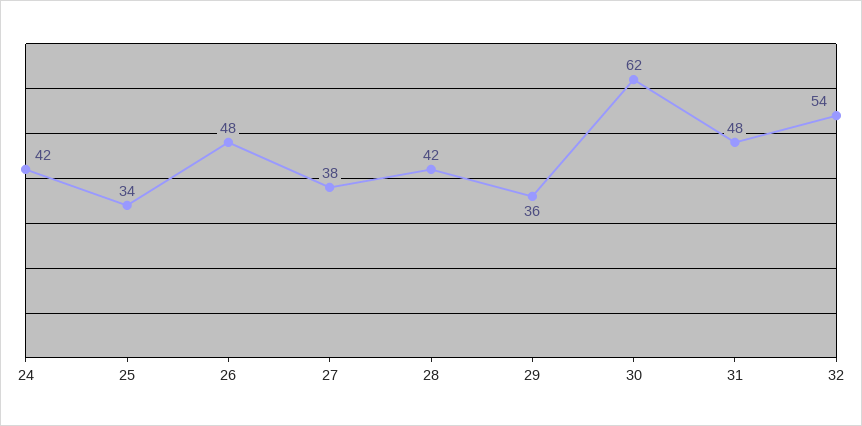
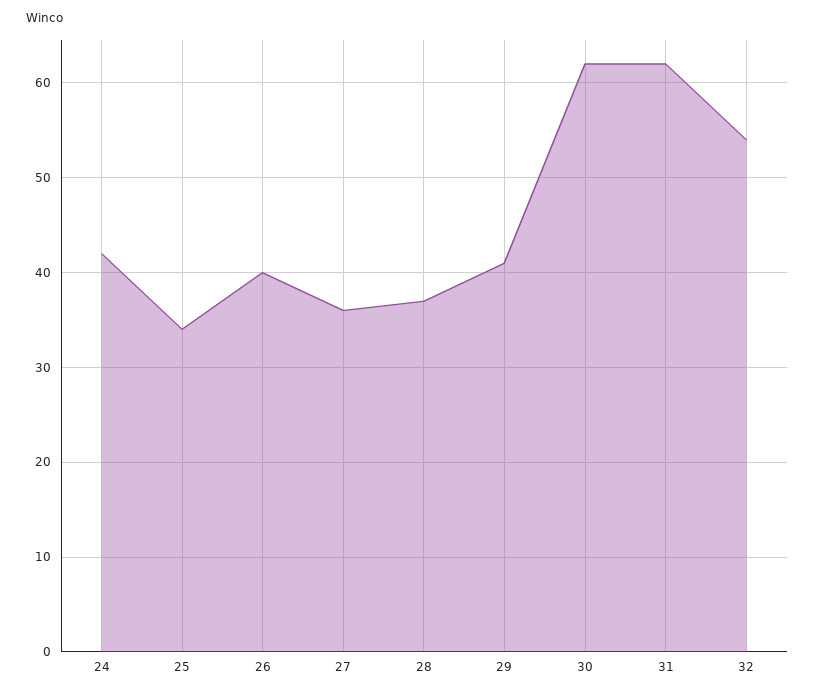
26: 48 -> 40
27: 38 -> 36
28: 42 -> 37
29: 36 -> 41
31: 48 -> 62

